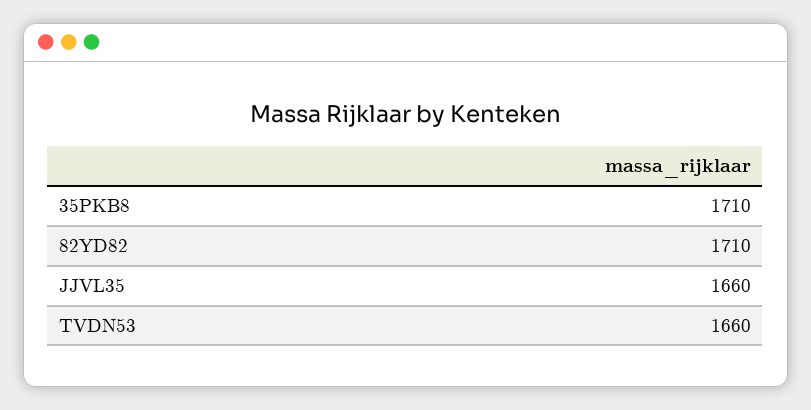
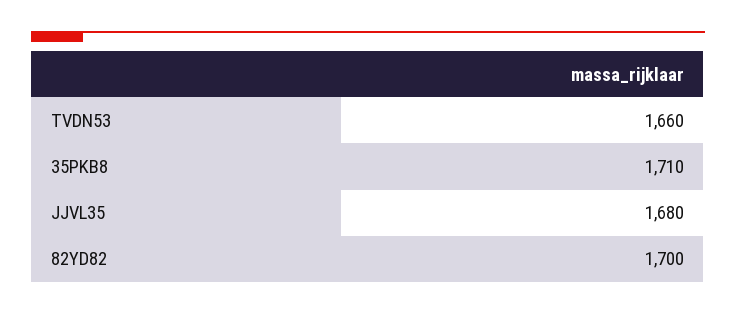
82YD82: 1710 -> 1700
JJVL35: 1660 -> 1680

